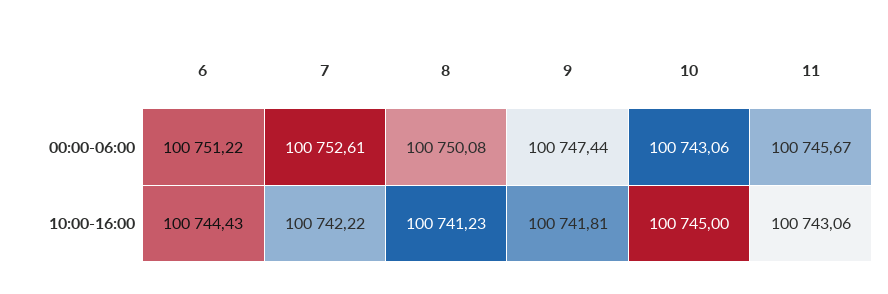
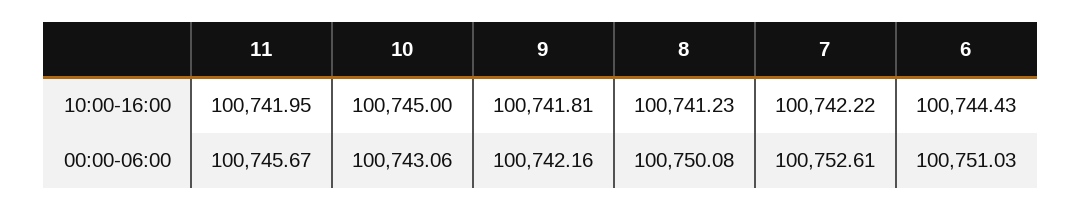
6, 00:00-06:00: 100751.22 -> 100751.03
9, 00:00-06:00: 100747.44 -> 100742.16
11, 10:00-16:00: 100743.06 -> 100741.95

